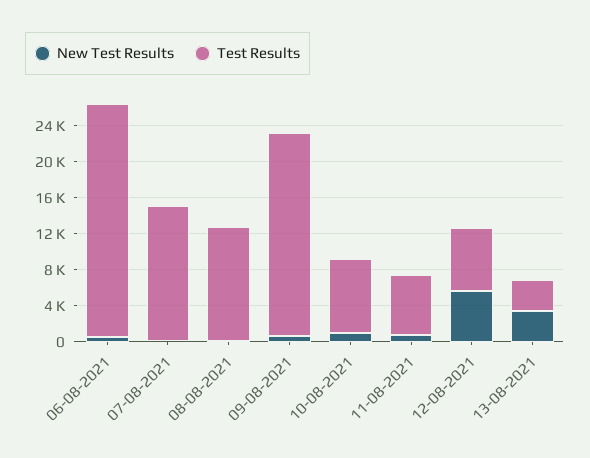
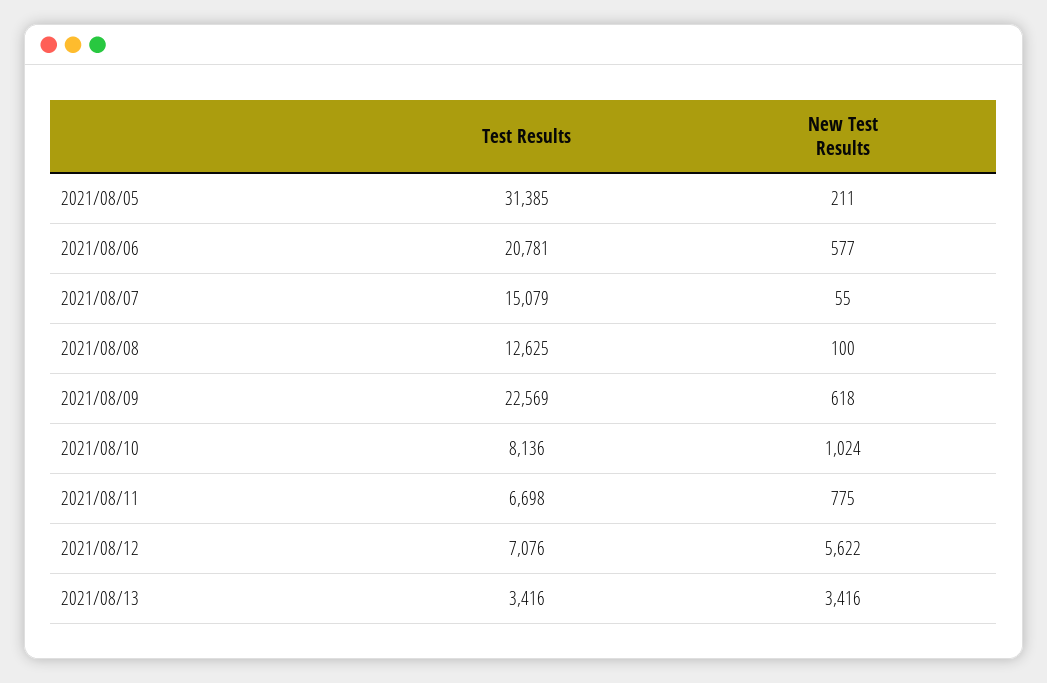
Test Results, 06-08-2021: 26000 -> 20781
Test Results, 2021/08/05: none -> 31385
New Test Results, 2021/08/05: none -> 211

